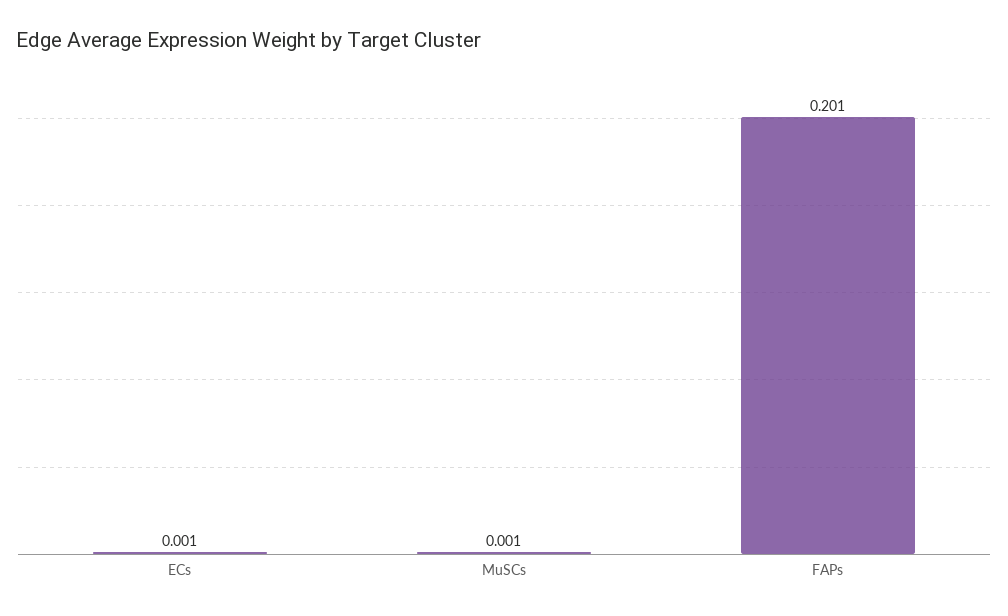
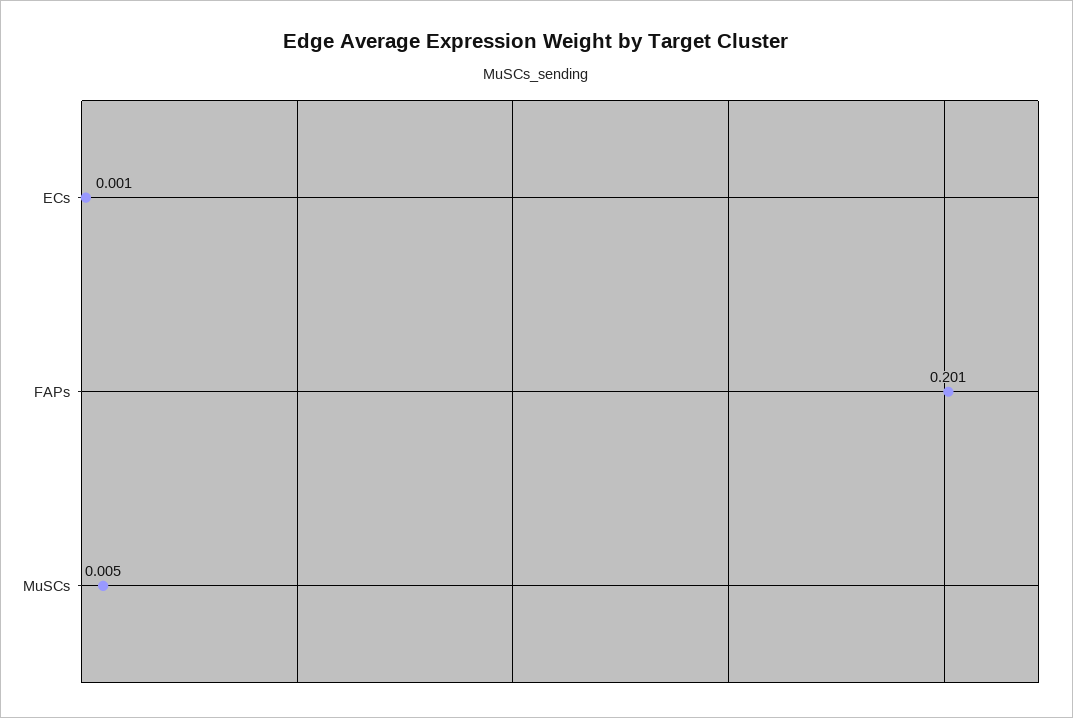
MuSCs: 0.001 -> 0.005

